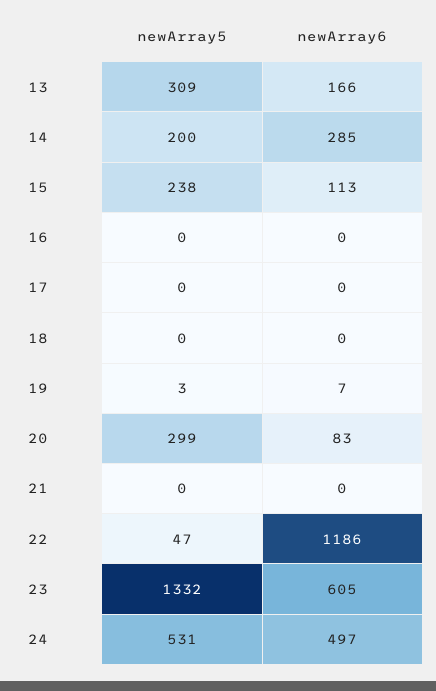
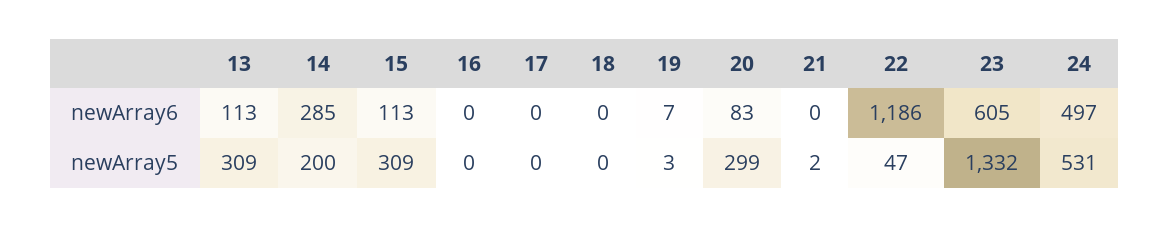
newArray6, 13: 166 -> 113
newArray5, 15: 238 -> 309
newArray5, 21: 0 -> 2

